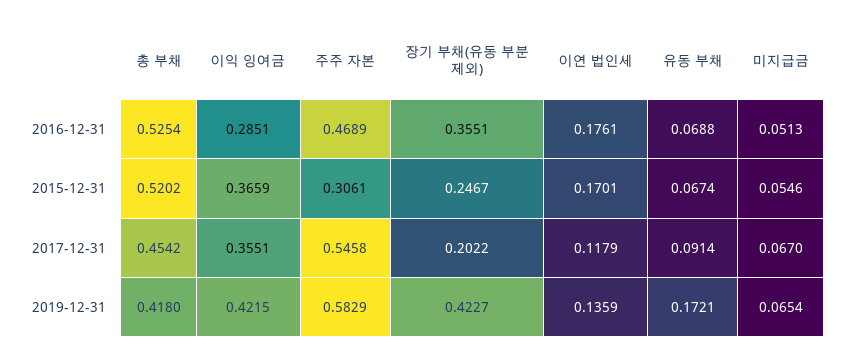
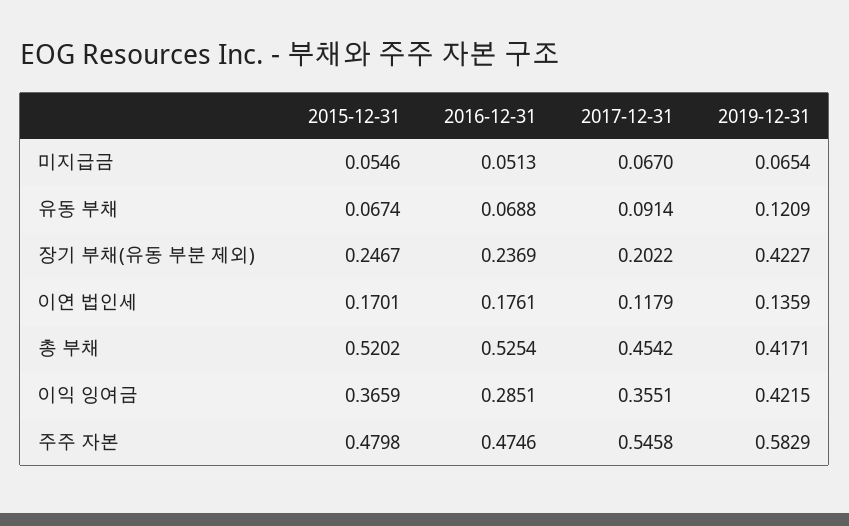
주주 자본, 2016-12-31: 0.4689 -> 0.4746
장기 부채(유동 부분 제외), 2016-12-31: 0.3551 -> 0.2369
주주 자본, 2015-12-31: 0.3061 -> 0.4798
총 부채, 2019-12-31: 0.418 -> 0.4171
유동 부채, 2019-12-31: 0.1721 -> 0.1209

